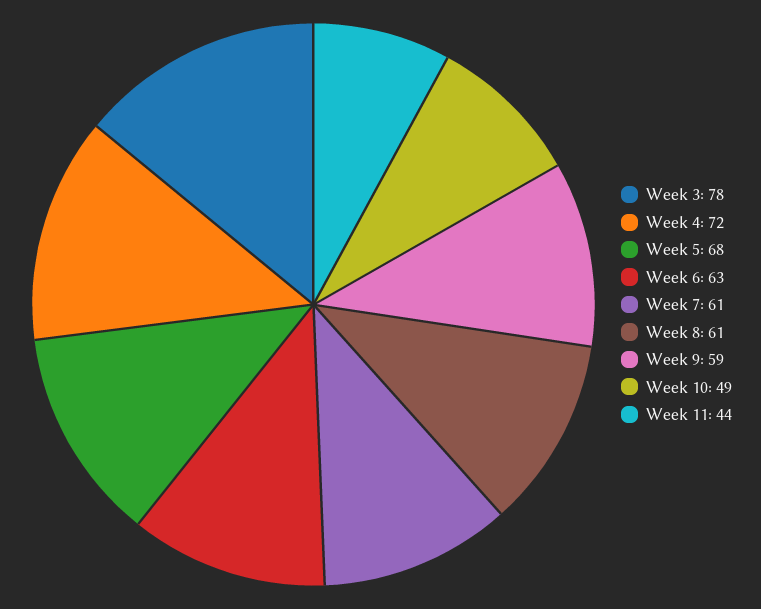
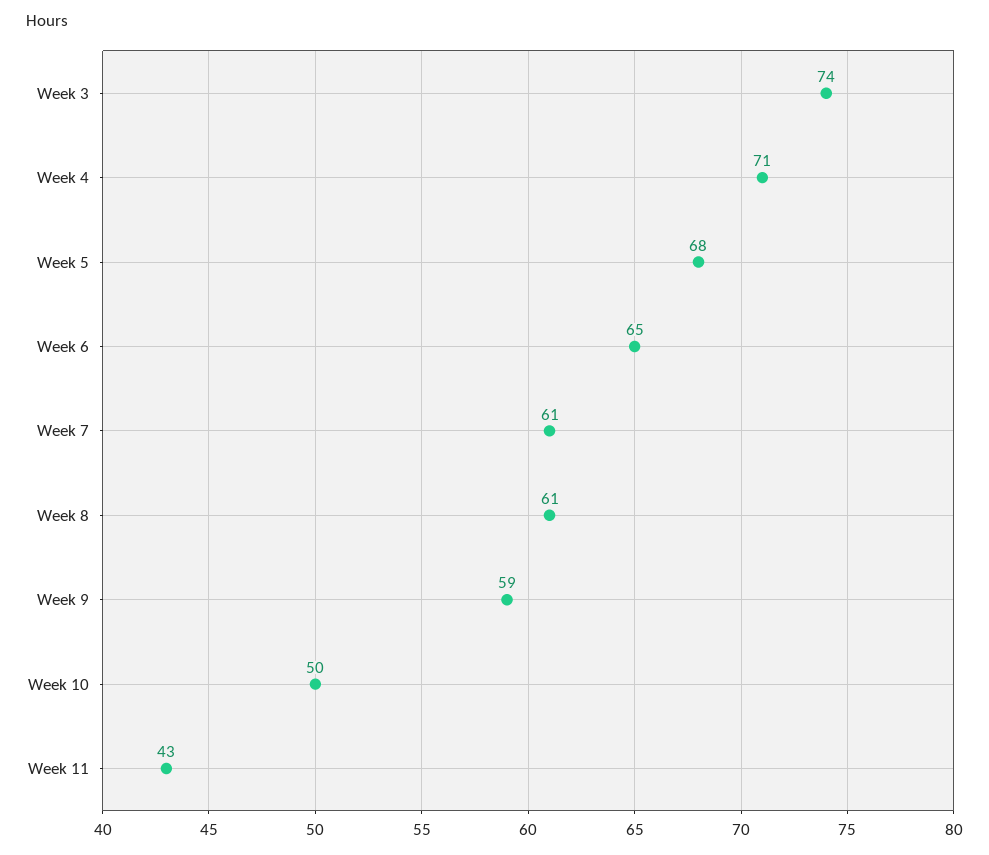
Week 3: 78 -> 74
Week 4: 72 -> 71
Week 6: 63 -> 65
Week 10: 49 -> 50
Week 11: 44 -> 43

